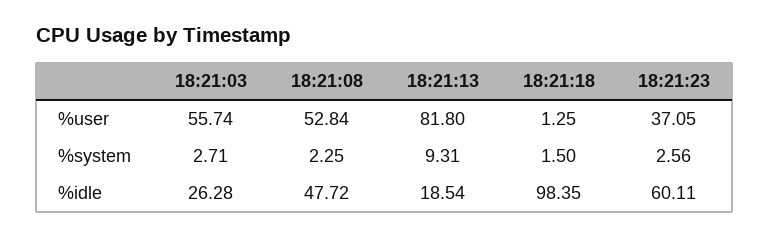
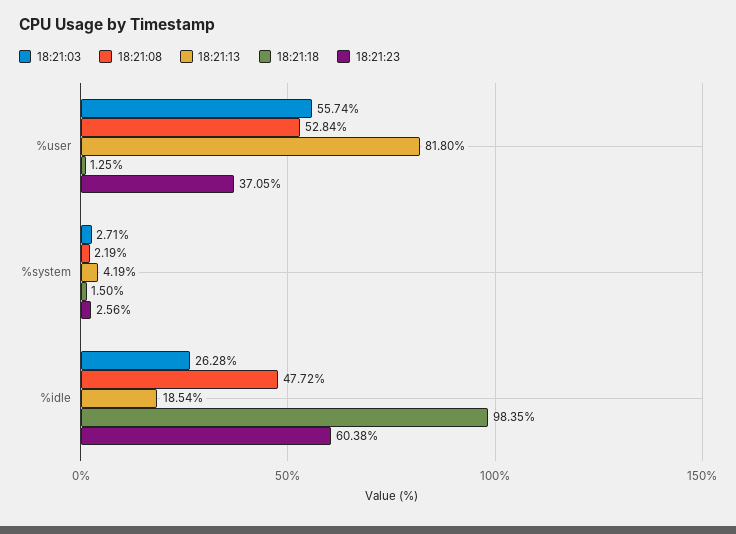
18:21:08, %system: 2.25 -> 2.19
18:21:13, %system: 9.31 -> 4.19
18:21:23, %idle: 60.11 -> 60.38

